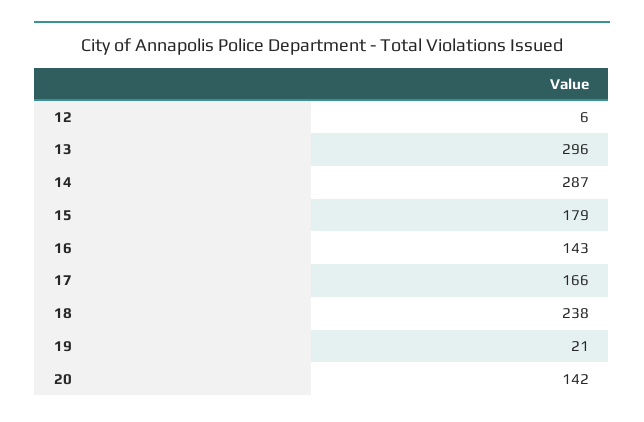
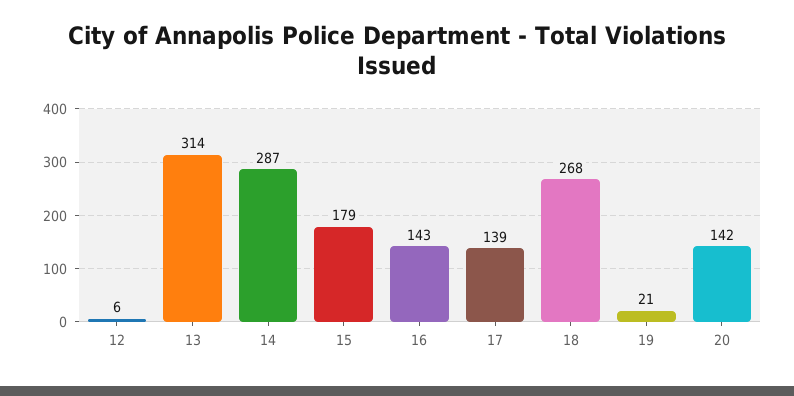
13: 296 -> 314
17: 166 -> 139
18: 238 -> 268

